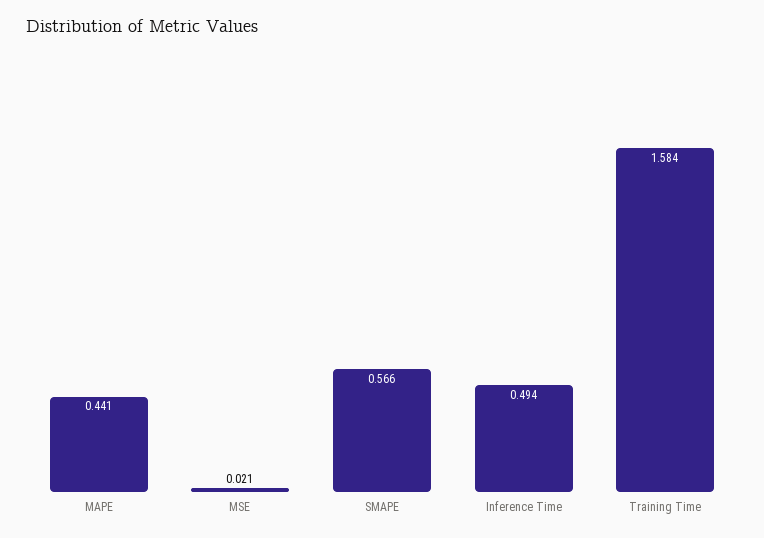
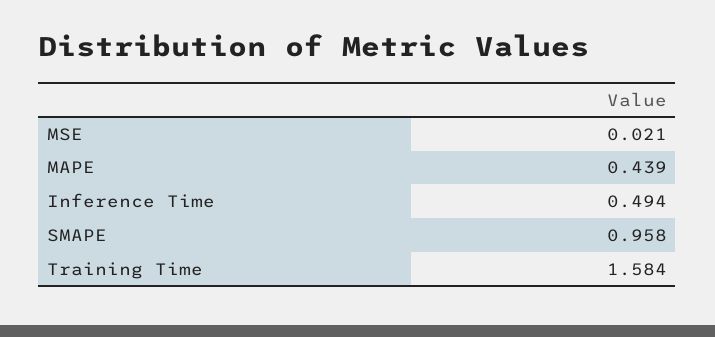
MAPE: 0.441 -> 0.439
SMAPE: 0.566 -> 0.958

